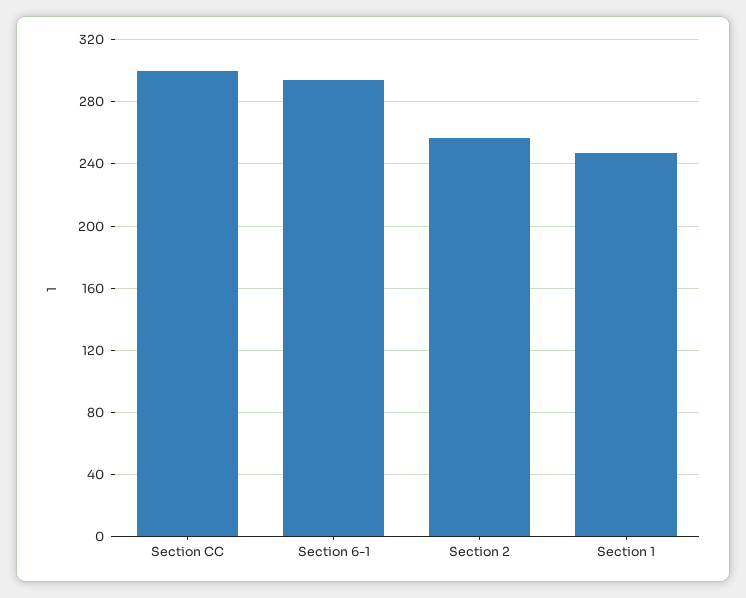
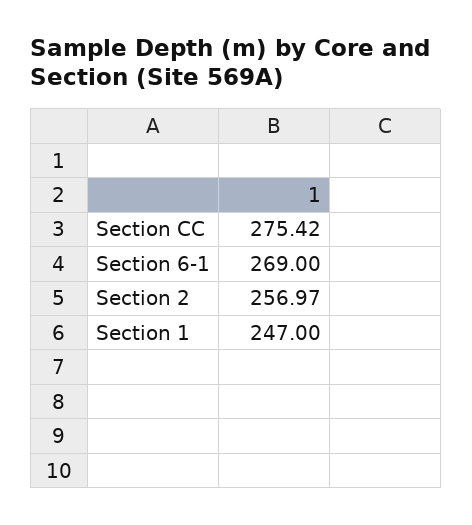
Section CC: 300 -> 275.42
Section 6-1: 295 -> 269

